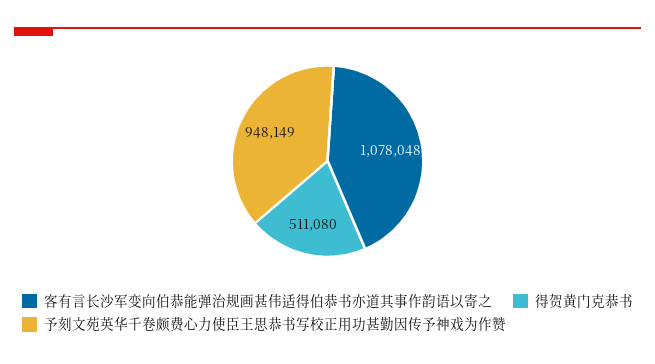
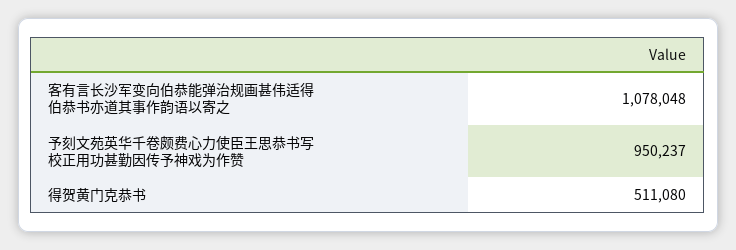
予刻文苑英华千卷颇费心力使臣王思恭书写校正用功甚勤因传予神戏为作赞: 948149 -> 950237

